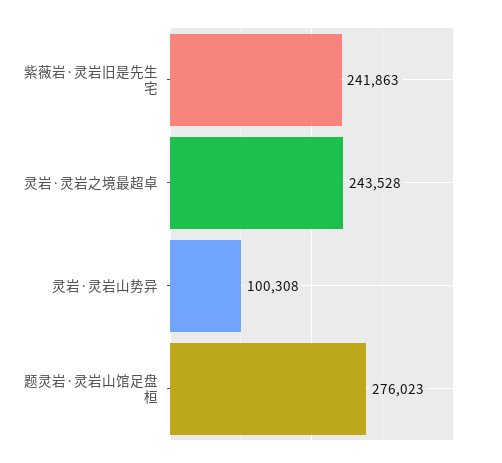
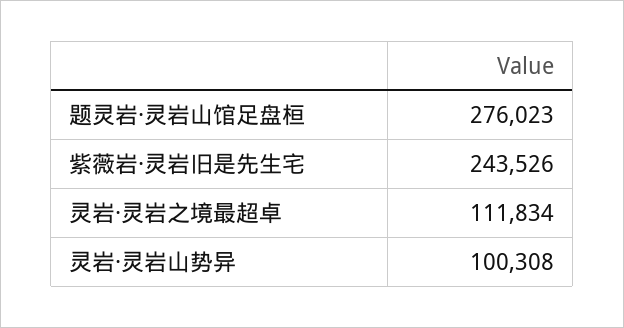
紫薇岩·灵岩旧是先生宅: 241863 -> 243526
灵岩·灵岩之境最超卓: 243528 -> 111834

